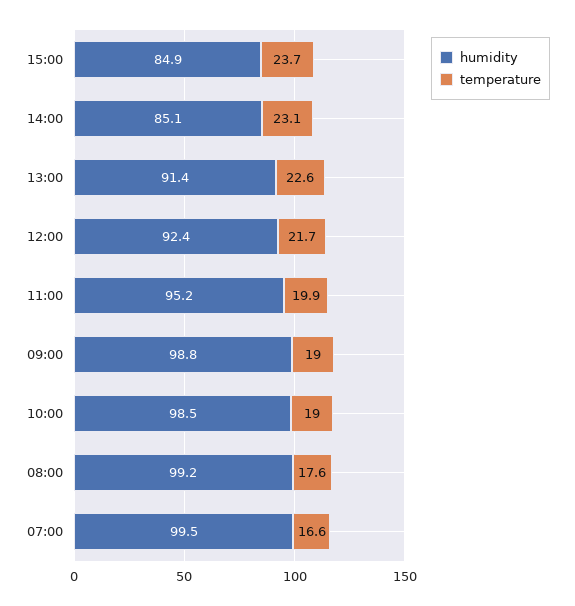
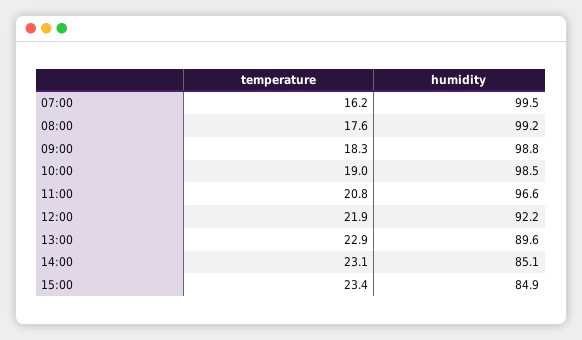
temperature, 15:00: 23.7 -> 23.4
humidity, 13:00: 91.4 -> 89.6
temperature, 13:00: 22.6 -> 22.9
humidity, 12:00: 92.4 -> 92.2
temperature, 12:00: 21.7 -> 21.9
humidity, 11:00: 95.2 -> 96.6
temperature, 11:00: 19.9 -> 20.8
temperature, 09:00: 19 -> 18.3
temperature, 07:00: 16.6 -> 16.2

